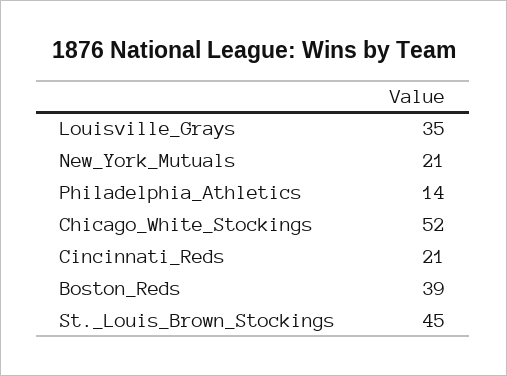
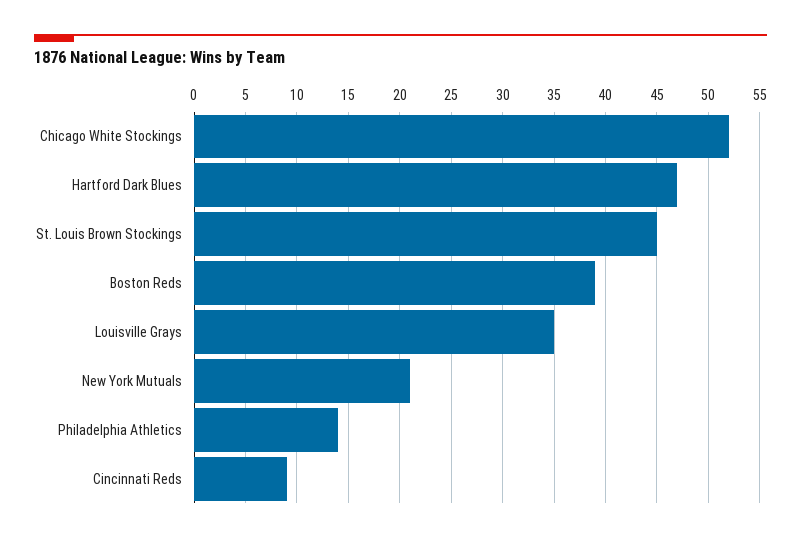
Cincinnati_Reds: 21 -> 9
Hartford Dark Blues: none -> 47

